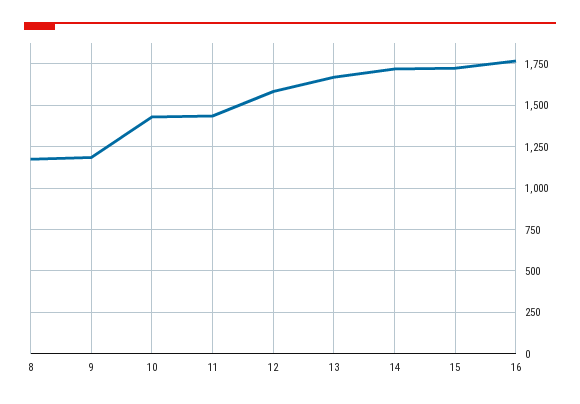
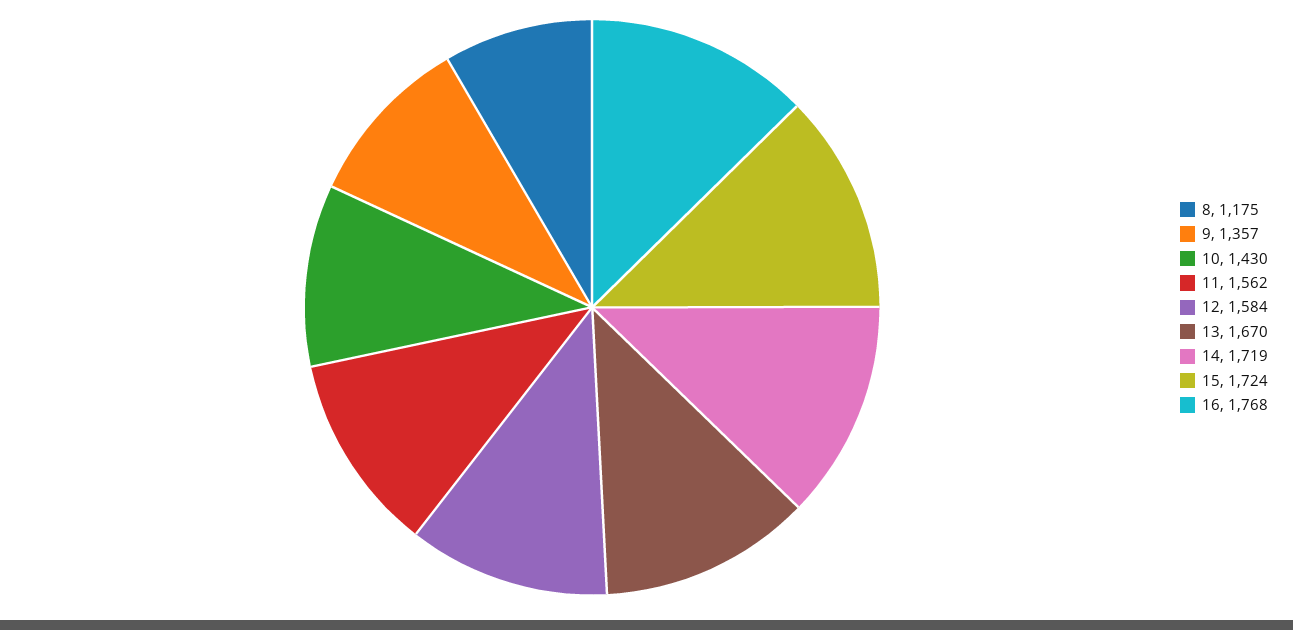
9: 1200 -> 1357
11: 1450 -> 1562

